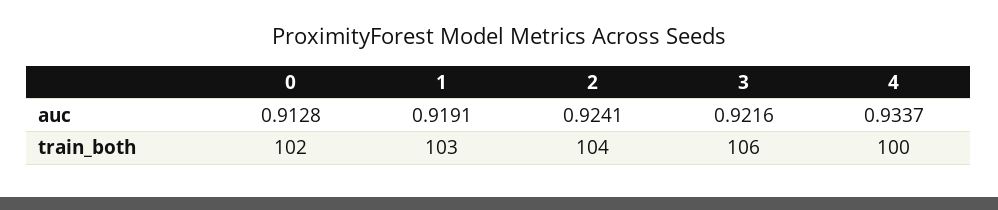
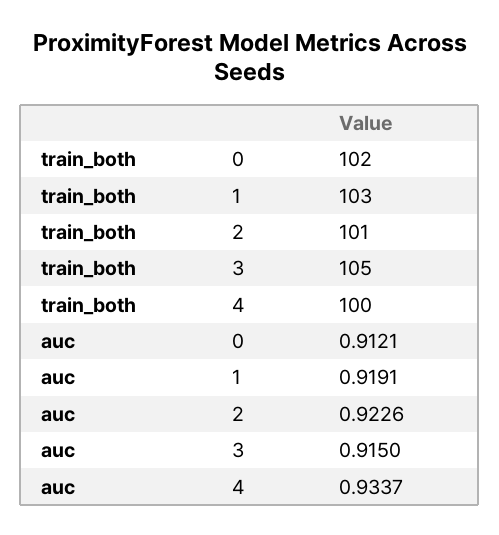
0, auc: 0.9128 -> 0.9121
2, auc: 0.9241 -> 0.9226
3, auc: 0.9216 -> 0.915
2, train_both: 104 -> 101
3, train_both: 106 -> 105

